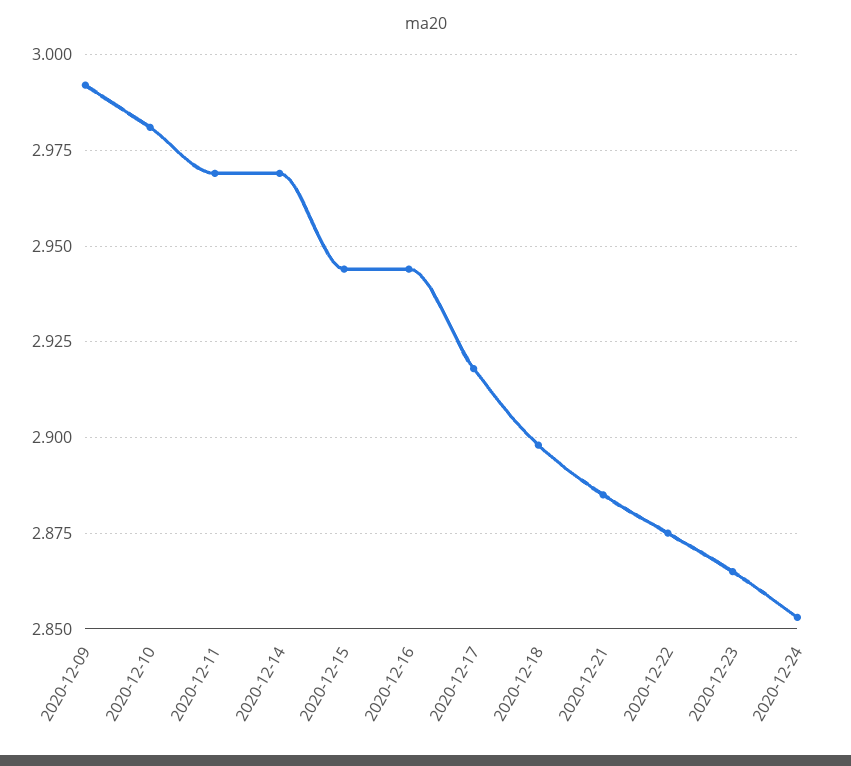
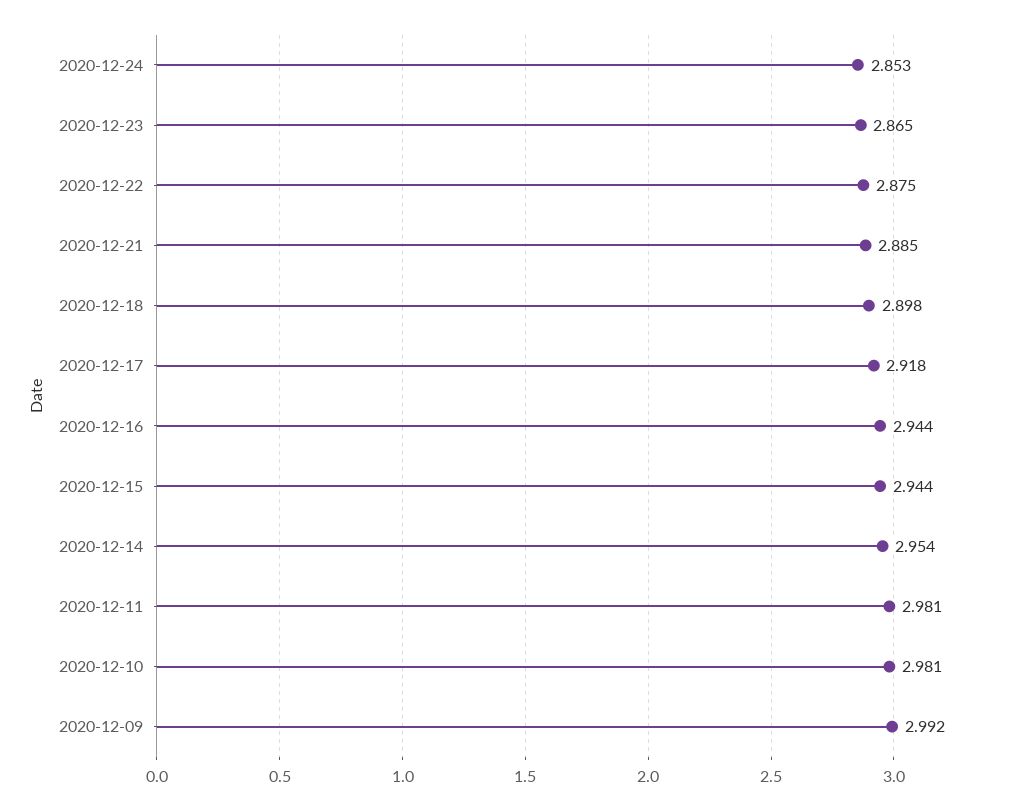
2020-12-11: 2.97 -> 2.981
2020-12-14: 2.97 -> 2.954

